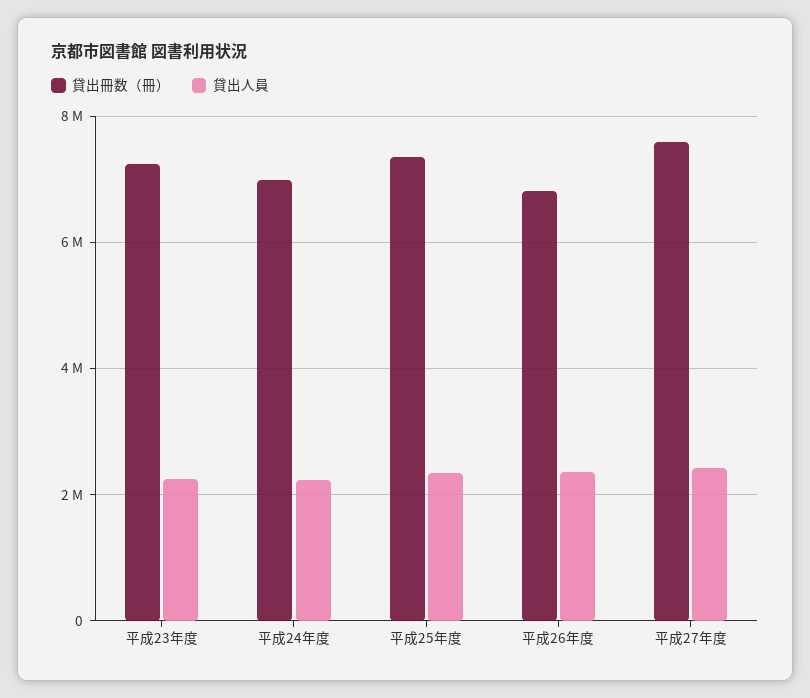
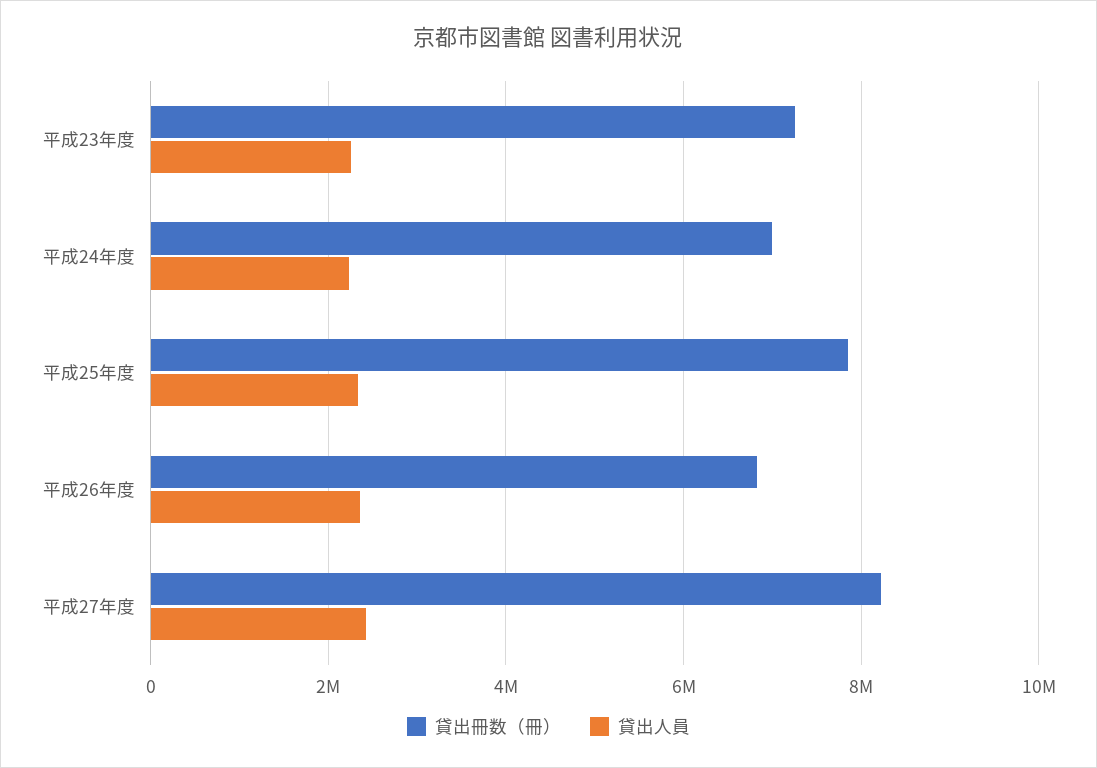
貸出冊数（冊）, 平成25年度: 7400000 -> 7800000
貸出冊数（冊）, 平成27年度: 7600000 -> 8200000

